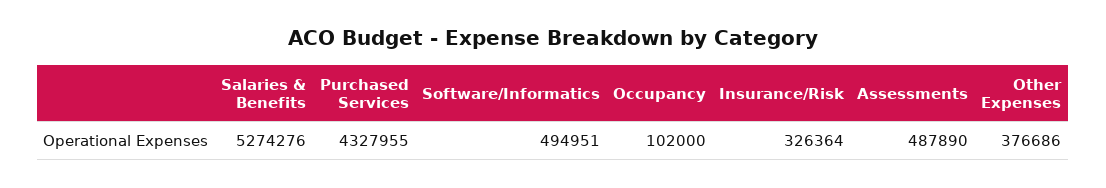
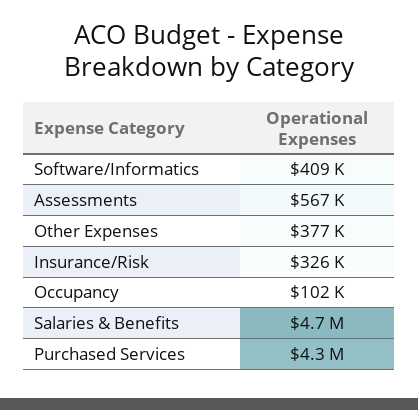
Salaries & Benefits: 5274276 -> 4700000
Software/Informatics: 494951 -> 409000
Assessments: 487890 -> 567000

